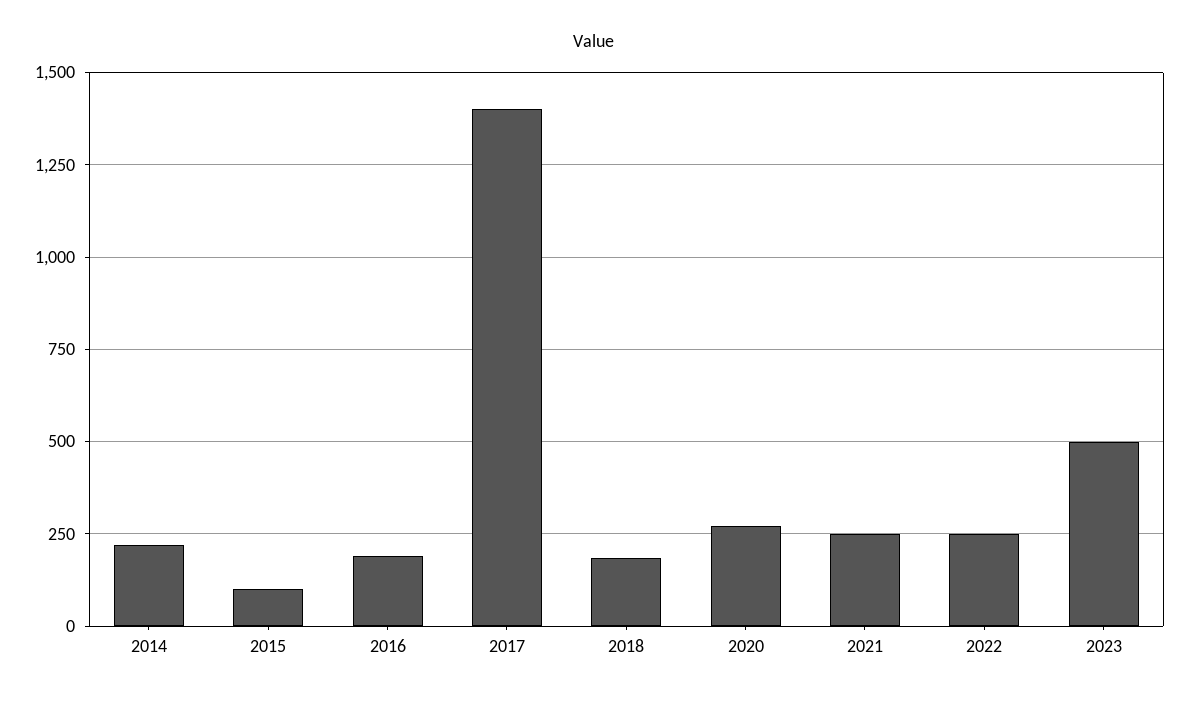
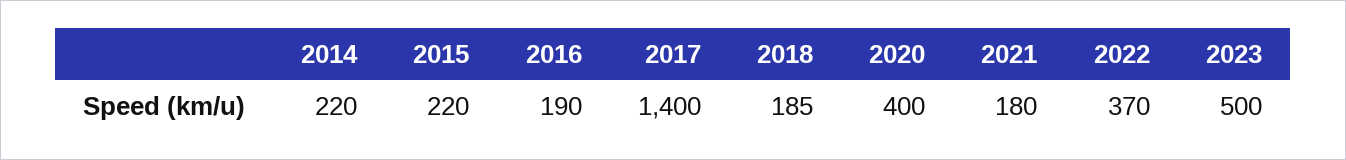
2015: 100 -> 220
2020: 275 -> 400
2021: 250 -> 180
2022: 250 -> 370

